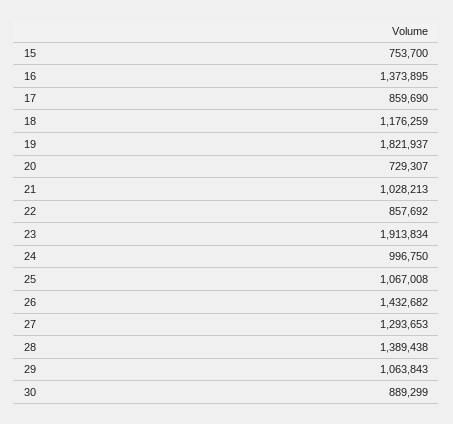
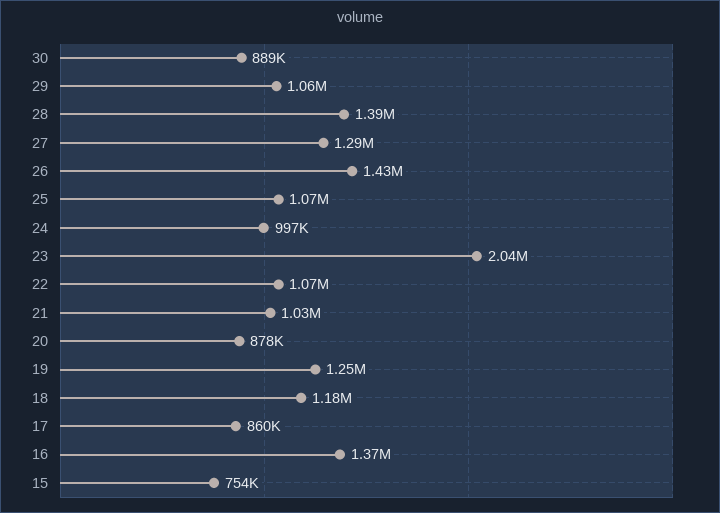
19: 1821937 -> 1250000
20: 729307 -> 878000
22: 857692 -> 1070000
23: 1913834 -> 2040000

